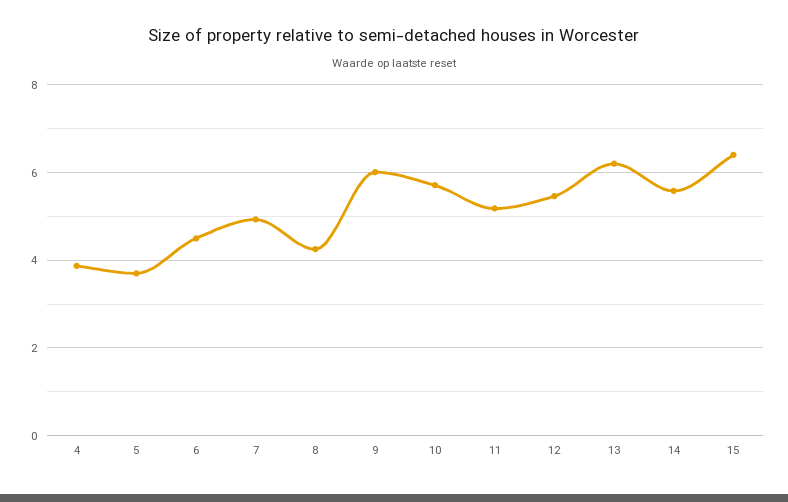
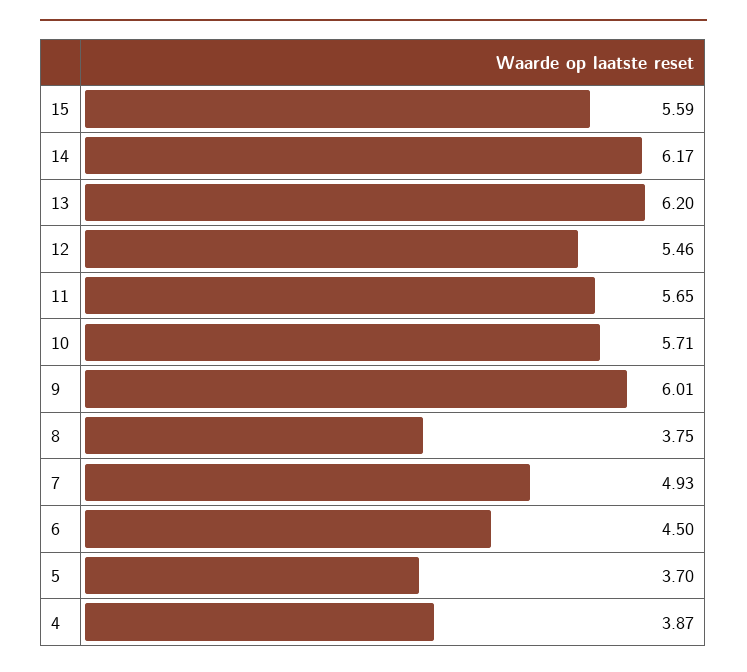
8: 4.2 -> 3.75
11: 5.2 -> 5.65
14: 5.6 -> 6.17
15: 6.4 -> 5.59

